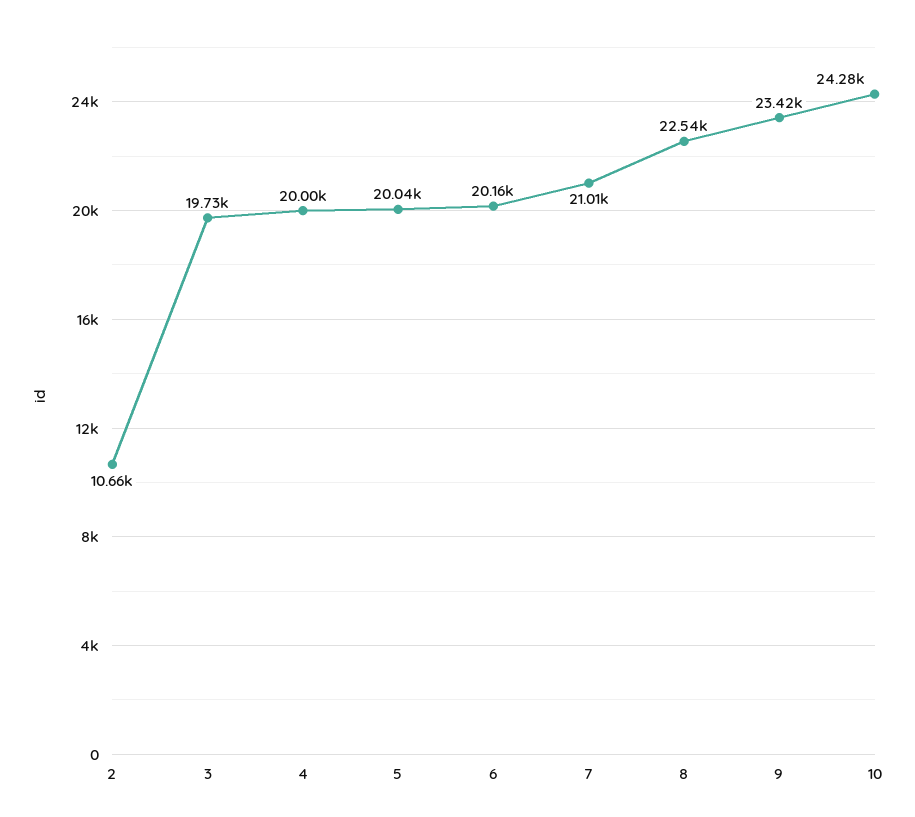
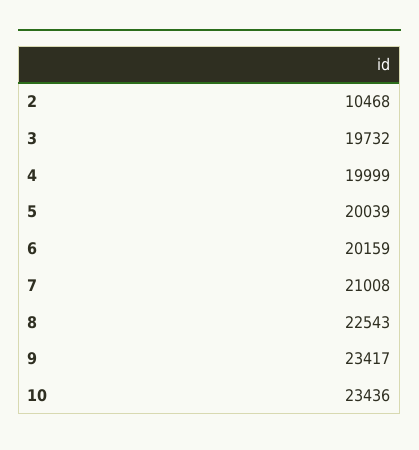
2: 10660 -> 10468
10: 24280 -> 23436

